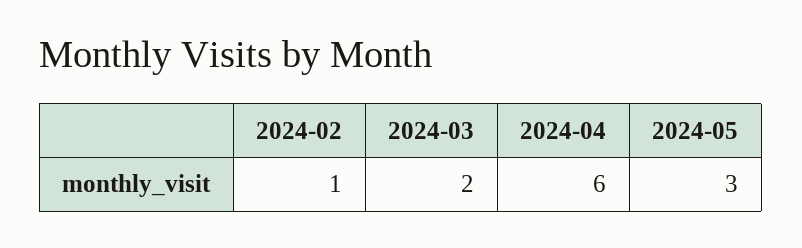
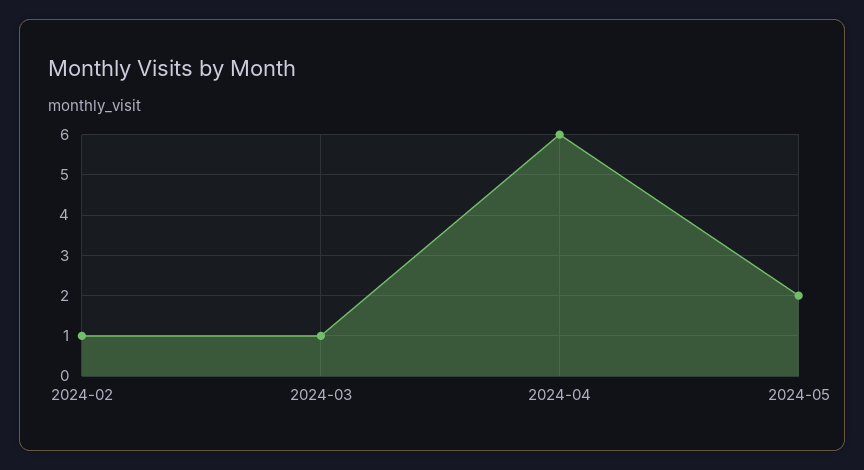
2024-03: 2 -> 1
2024-05: 3 -> 2

